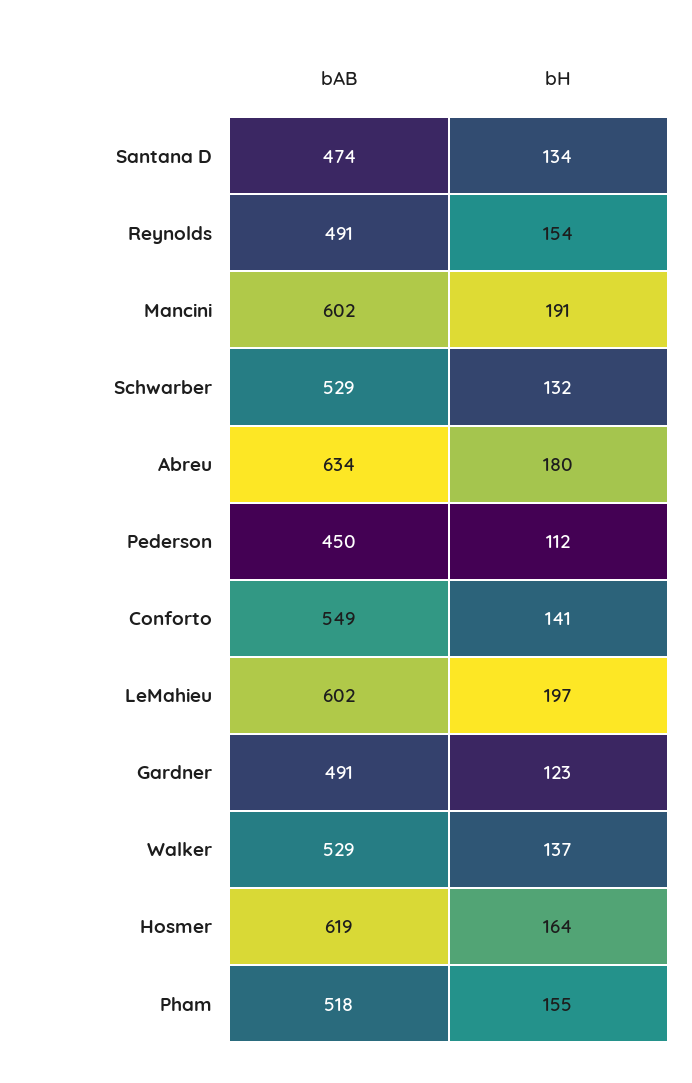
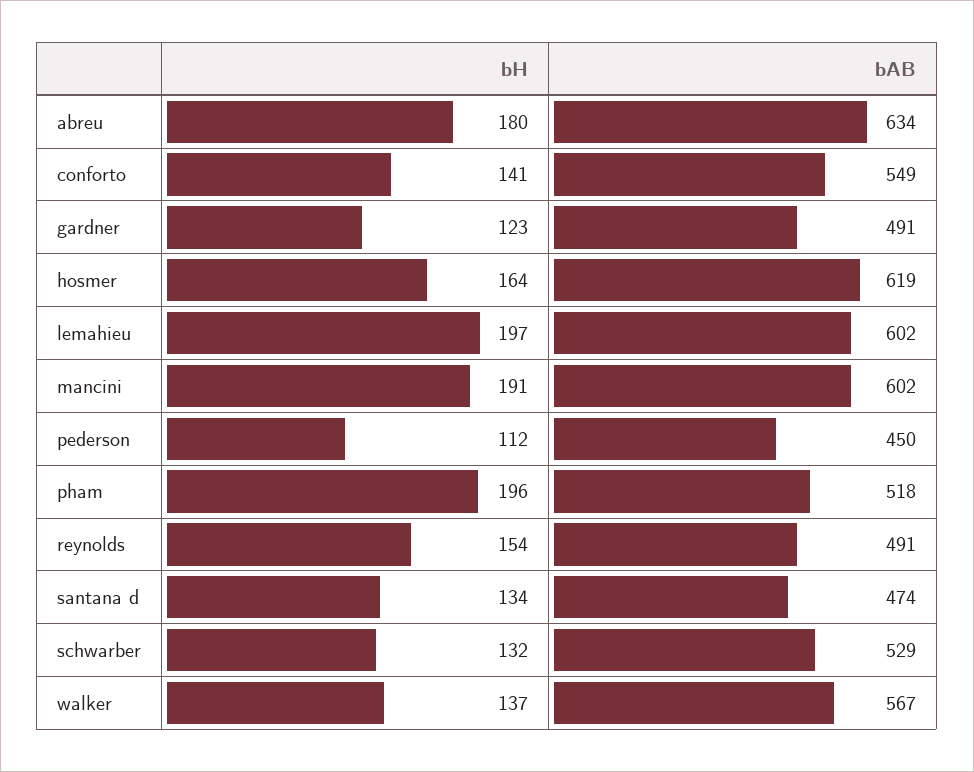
bAB, Walker: 529 -> 567
bH, Pham: 155 -> 196

